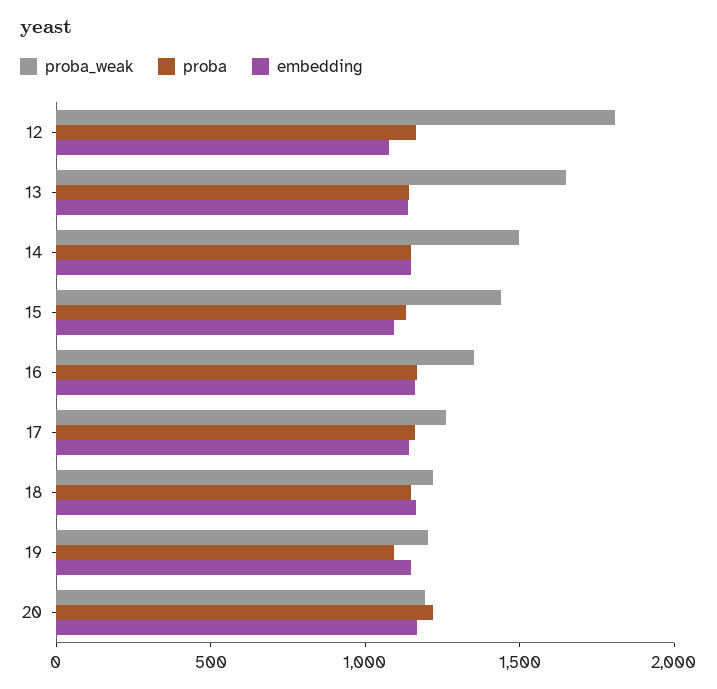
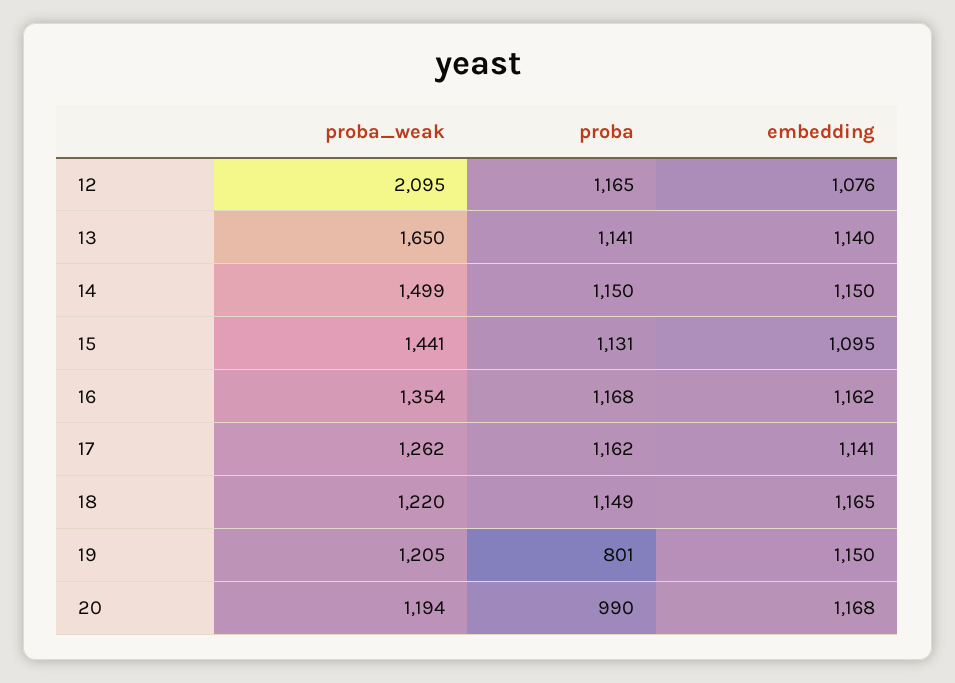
proba_weak, 12: 1800 -> 2095
proba, 19: 1100 -> 801
proba, 20: 1200 -> 990

